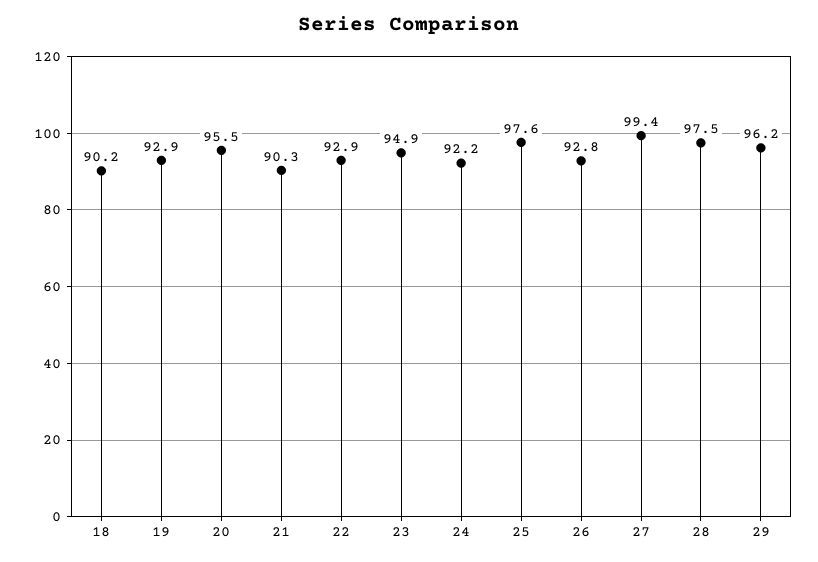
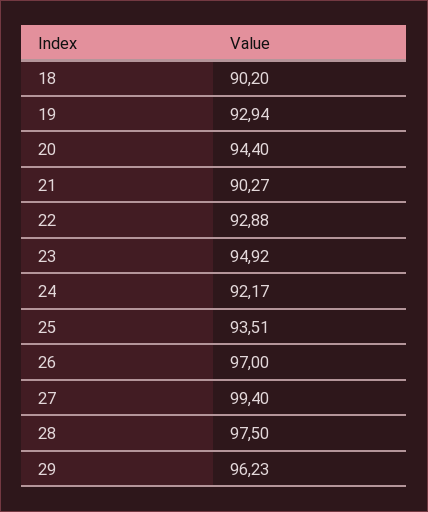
20: 95.5 -> 94.4
25: 97.6 -> 93.51
26: 92.8 -> 97

